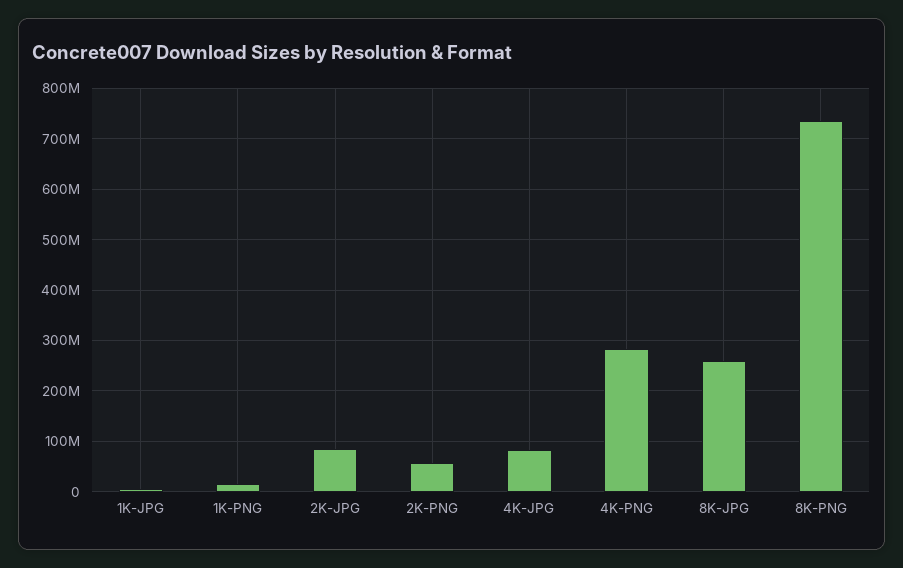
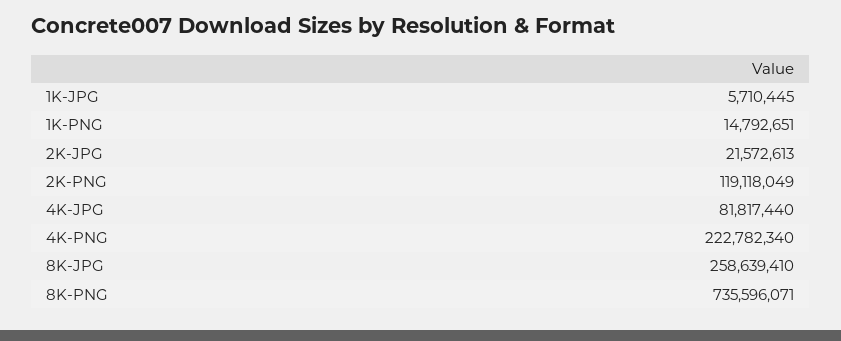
2K-JPG: 80000000 -> 21572613
2K-PNG: 60000000 -> 119118049
4K-PNG: 280000000 -> 222782340

